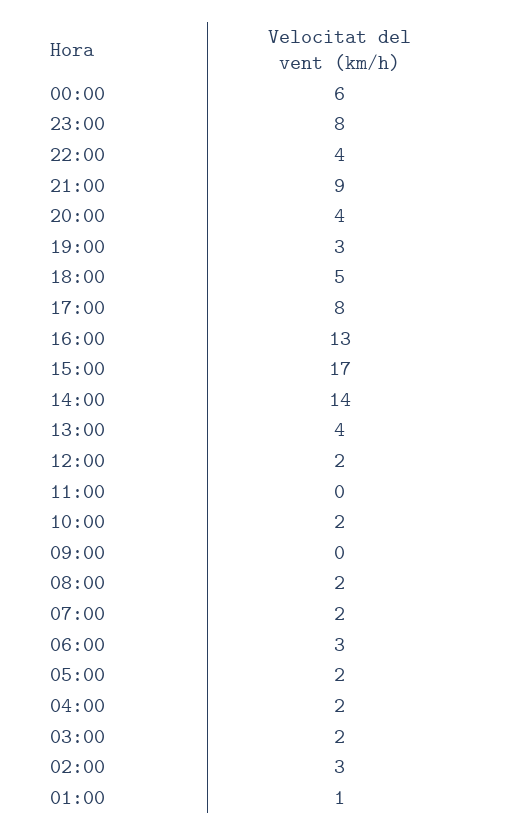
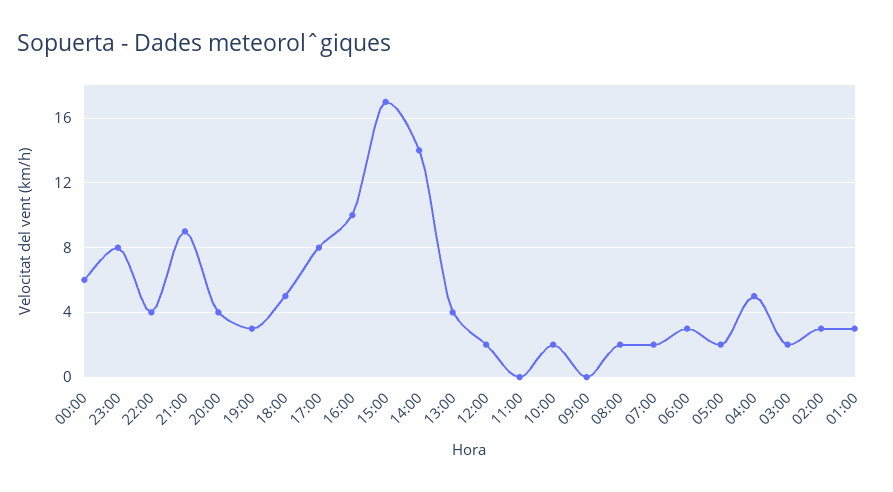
16:00: 13 -> 10
04:00: 2 -> 5
01:00: 1 -> 3

